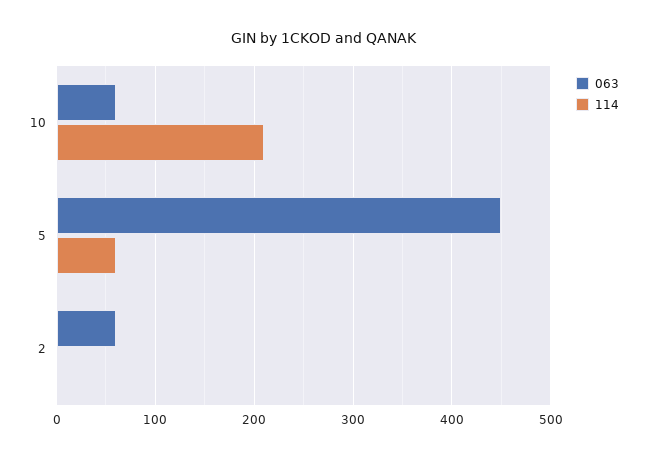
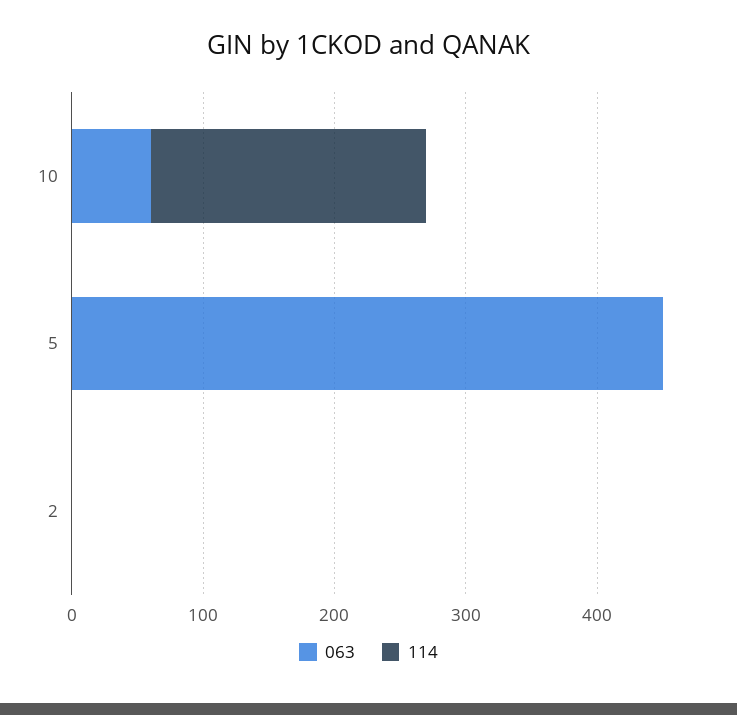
114, 5: 60 -> 0
063, 2: 60 -> 0

